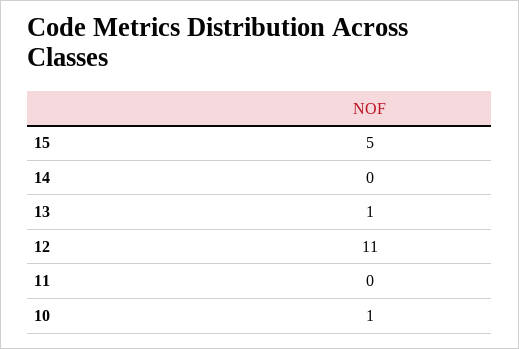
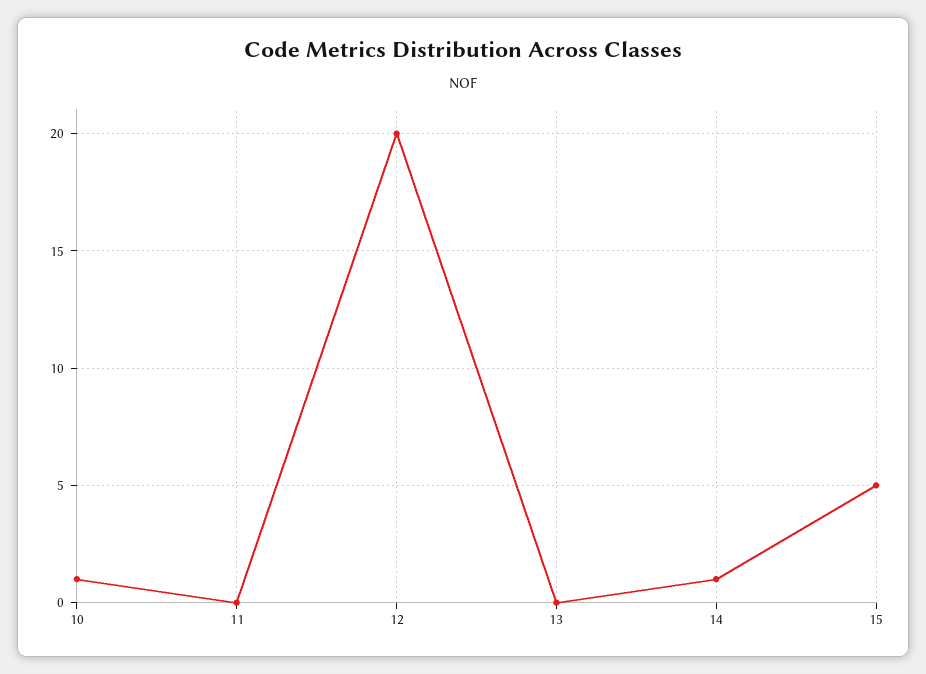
14: 0 -> 1
13: 1 -> 0
12: 11 -> 20

